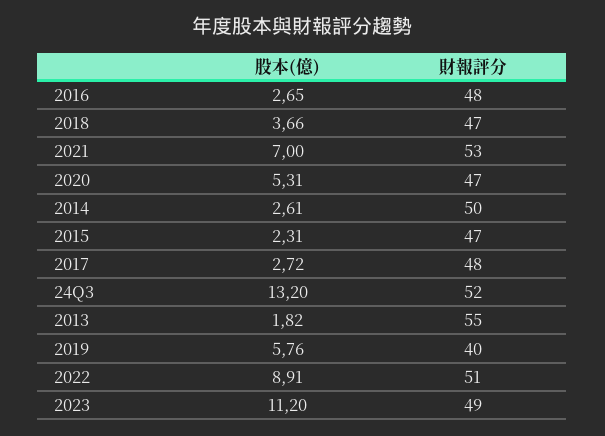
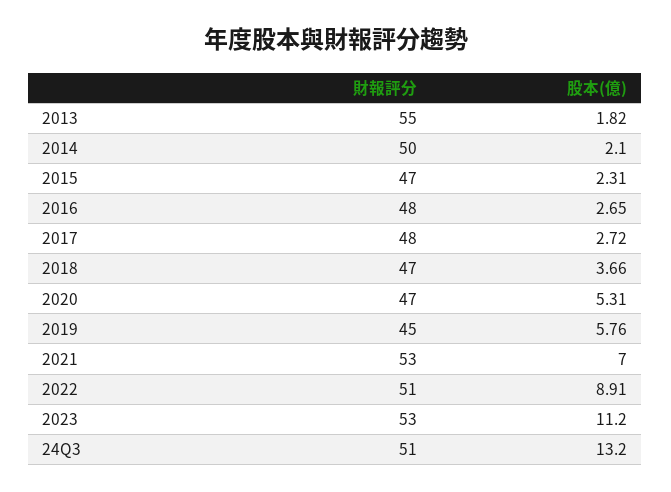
股本(億), 2014: 2.61 -> 2.1
財報評分, 24Q3: 52 -> 51
財報評分, 2019: 40 -> 45
財報評分, 2023: 49 -> 53

